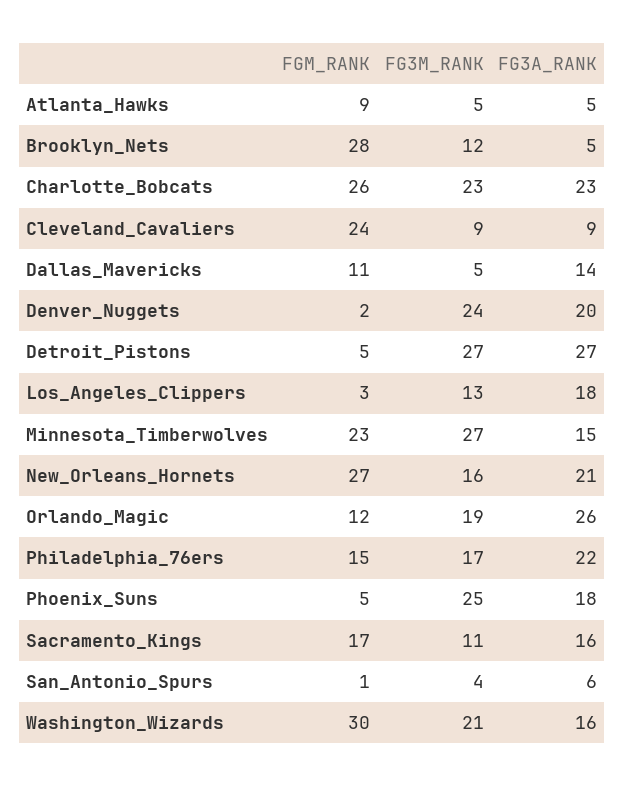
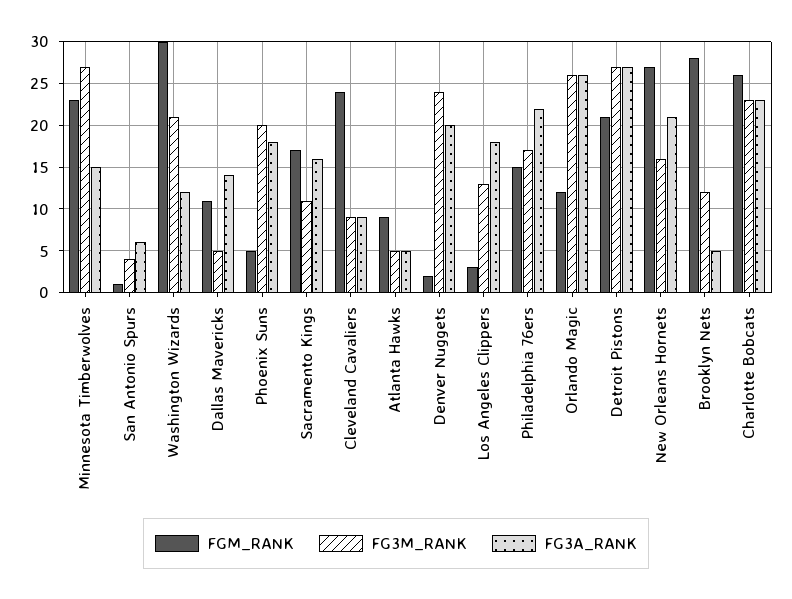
FGM_RANK, Detroit_Pistons: 5 -> 21
FG3M_RANK, Orlando_Magic: 19 -> 26
FG3M_RANK, Phoenix_Suns: 25 -> 20
FG3A_RANK, Washington_Wizards: 16 -> 12

